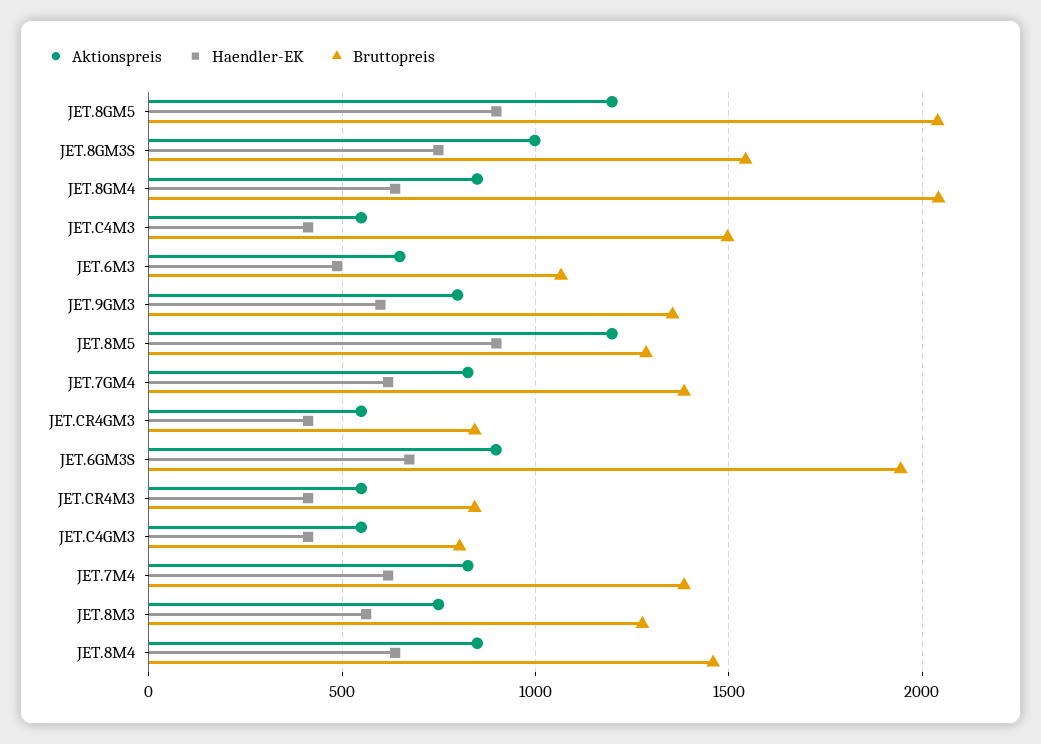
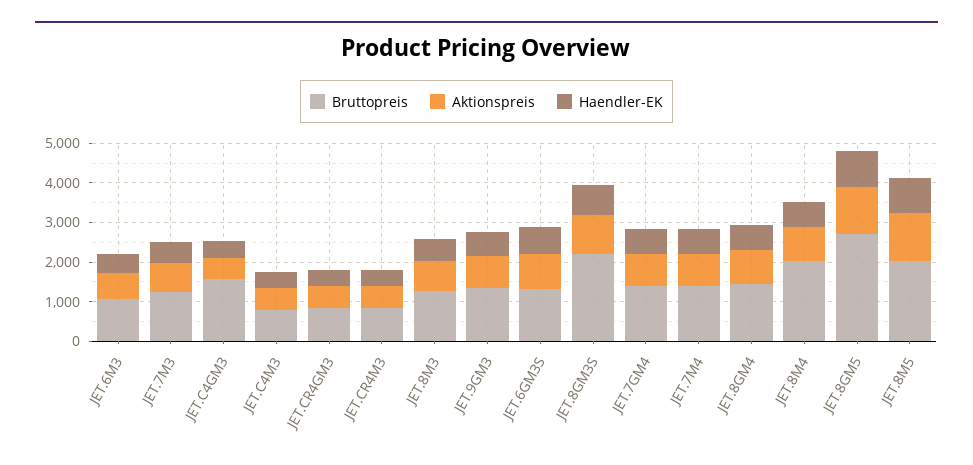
Bruttopreis, JET.8GM5: 2050 -> 2750
Bruttopreis, JET.8GM3S: 1550 -> 2250
Bruttopreis, JET.8GM4: 2050 -> 1500
Bruttopreis, JET.C4M3: 1500 -> 750
Bruttopreis, JET.8M5: 1300 -> 2000
Bruttopreis, JET.6GM3S: 1950 -> 1250
Bruttopreis, JET.C4GM3: 800 -> 1500
Bruttopreis, JET.8M4: 1450 -> 2000
Bruttopreis, JET.7M3: none -> 1250
Aktionspreis, JET.7M3: none -> 750
Haendler-EK, JET.7M3: none -> 500

